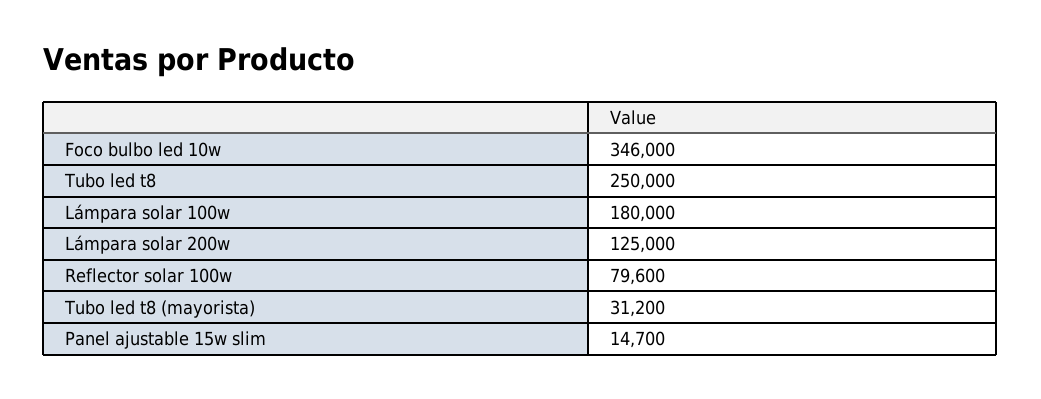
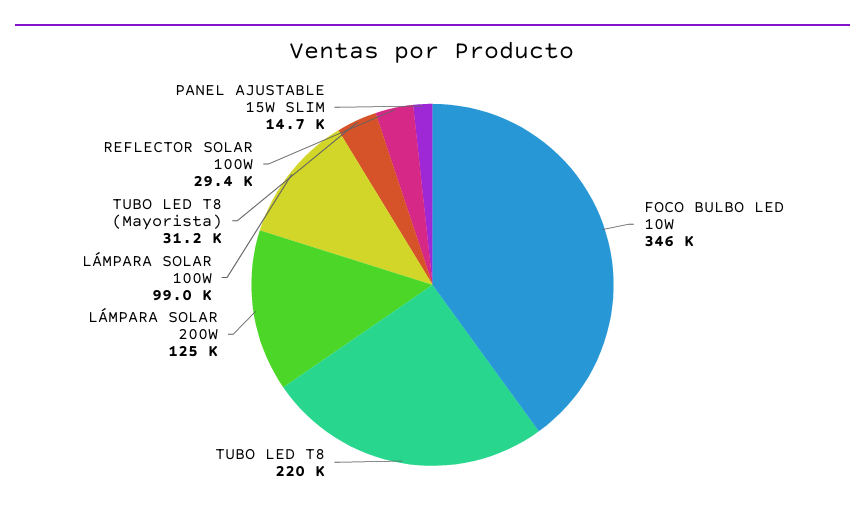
Tubo led t8: 250000 -> 220000
Lámpara solar 100w: 180000 -> 99000
Reflector solar 100w: 79600 -> 29400

